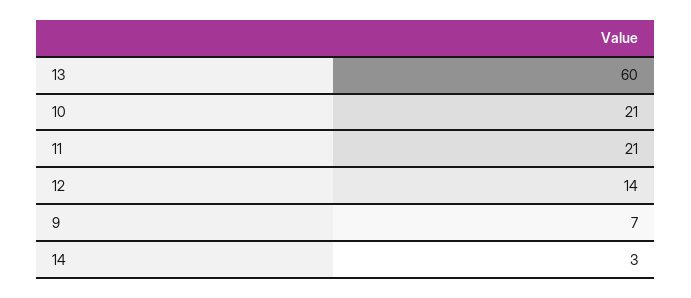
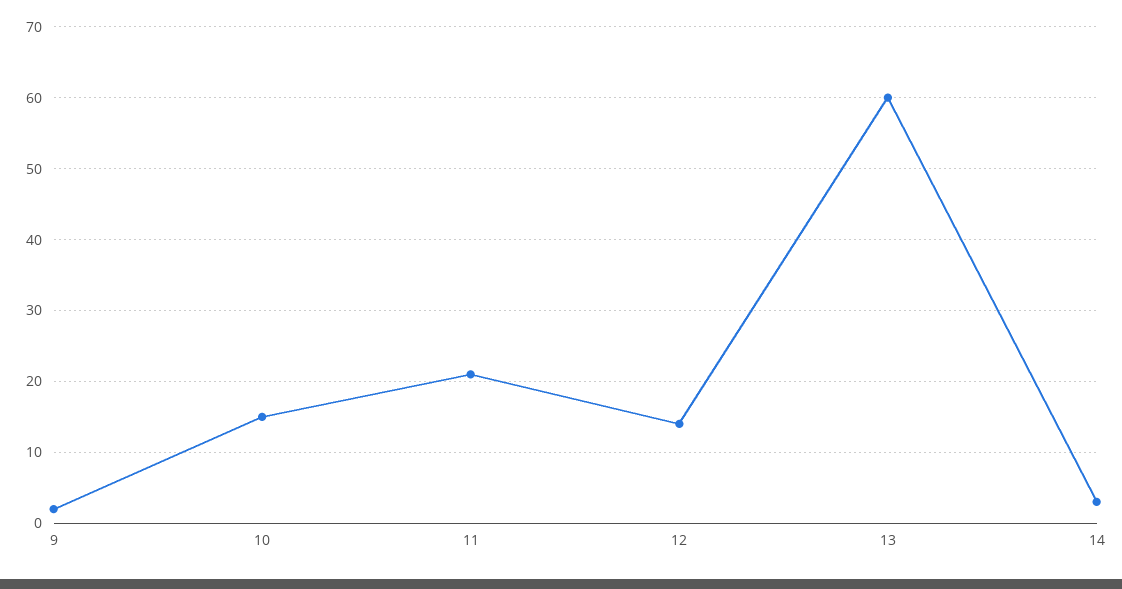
10: 21 -> 15
9: 7 -> 2

